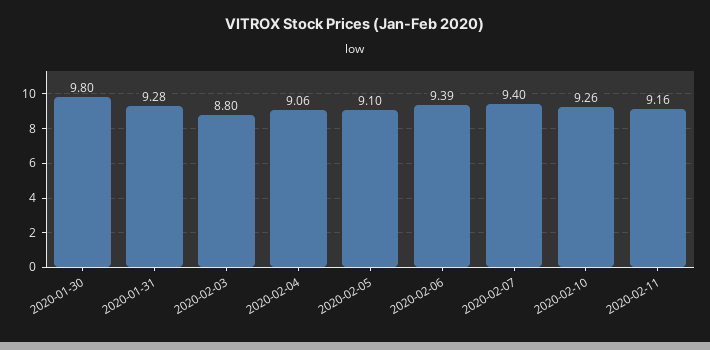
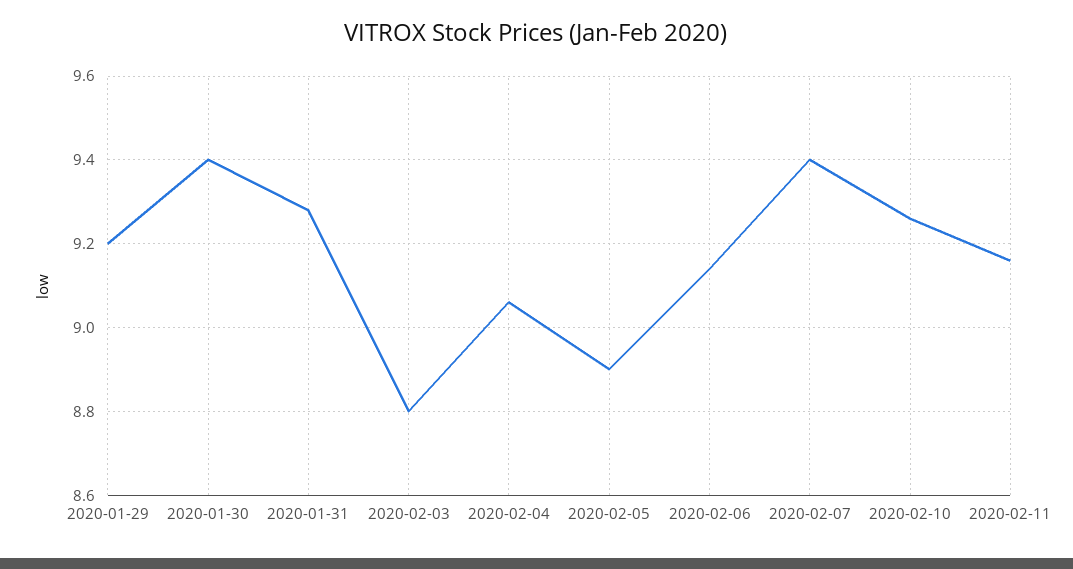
2020-01-30: 9.8 -> 9.4
2020-02-05: 9.1 -> 8.9
2020-02-06: 9.39 -> 9.15
2020-01-29: none -> 9.2

